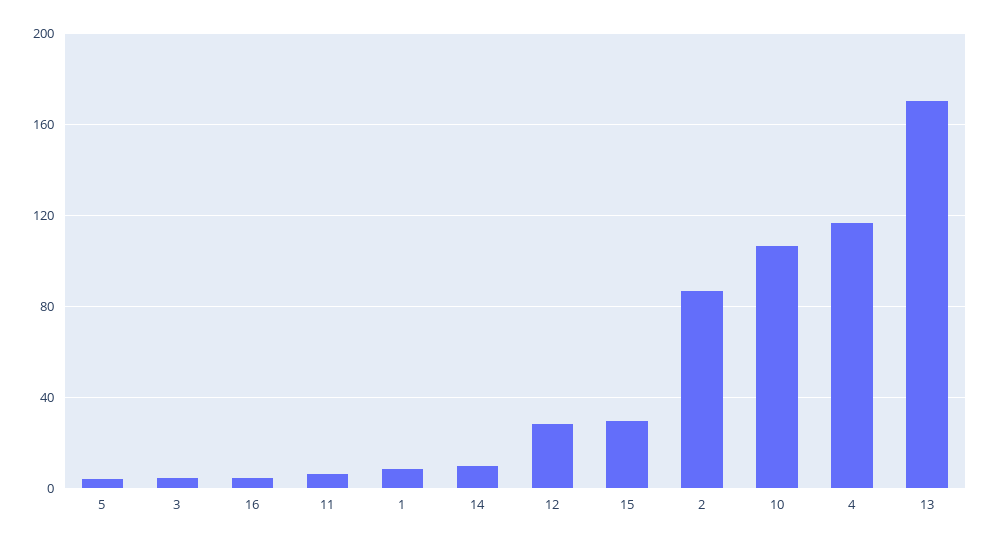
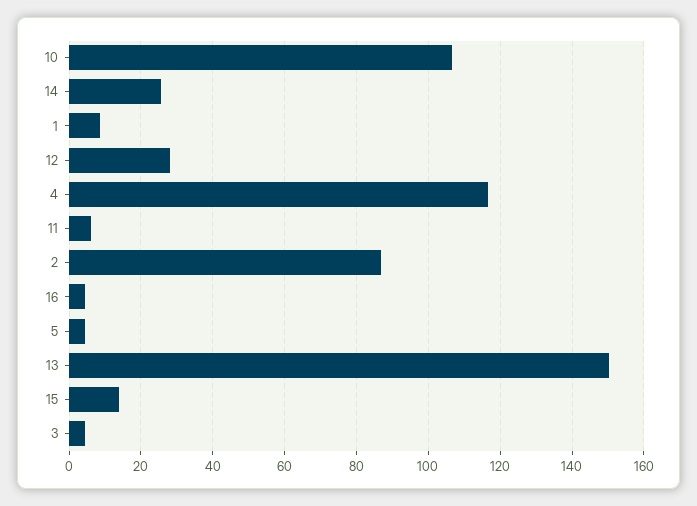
14: 10 -> 26
15: 30 -> 14
13: 170 -> 150

